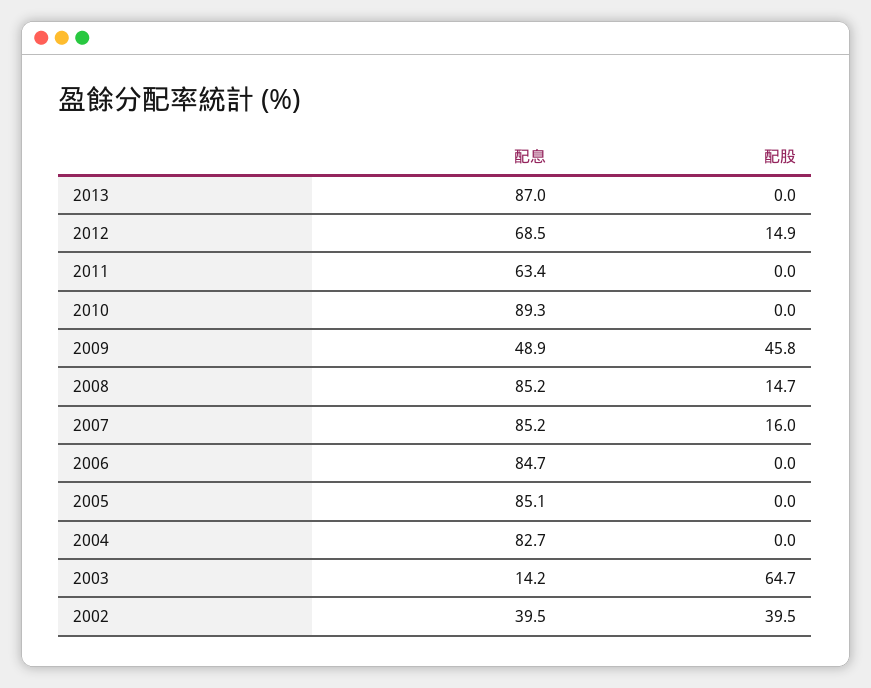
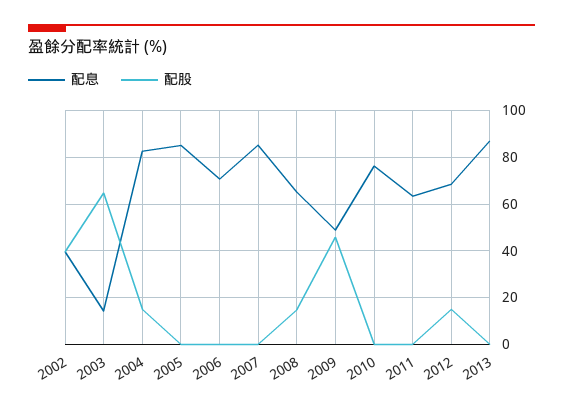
配息, 2010: 89.3 -> 75
配息, 2008: 85.2 -> 65
配股, 2007: 16 -> 0
配息, 2006: 84.7 -> 70
配股, 2004: 0 -> 15

